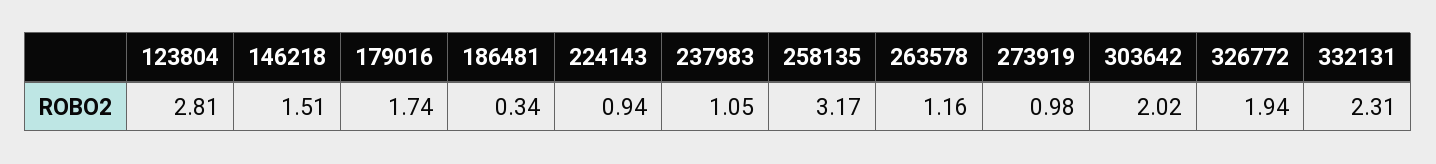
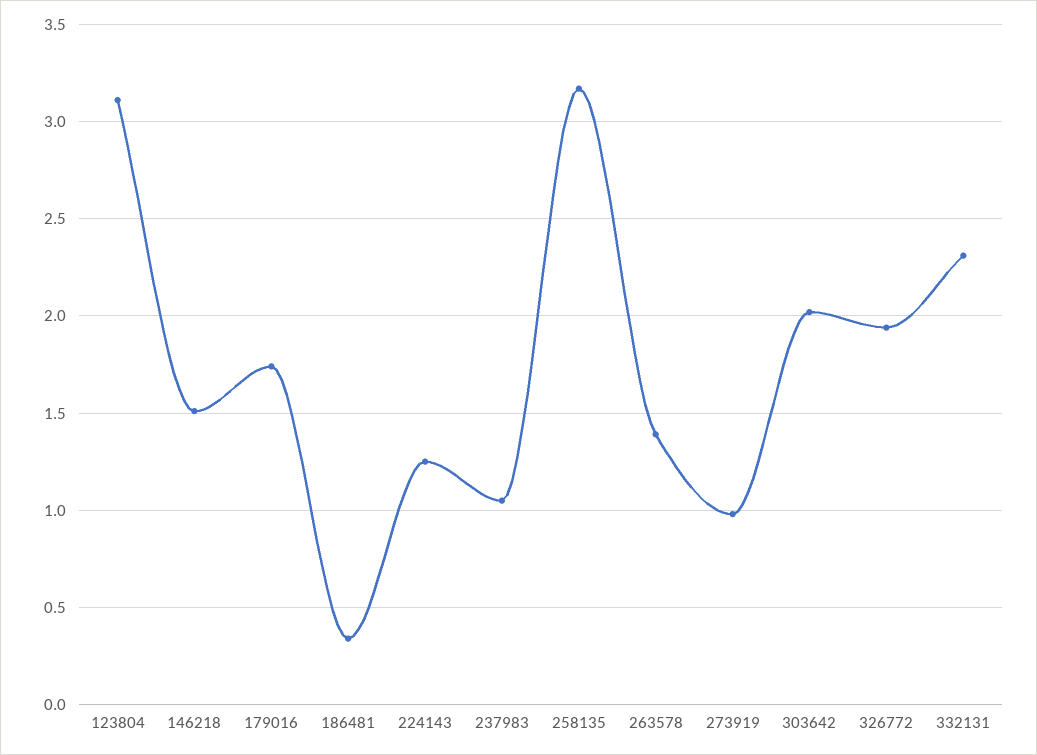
123804: 2.81 -> 3.1
224143: 0.94 -> 1.25
263578: 1.16 -> 1.4

